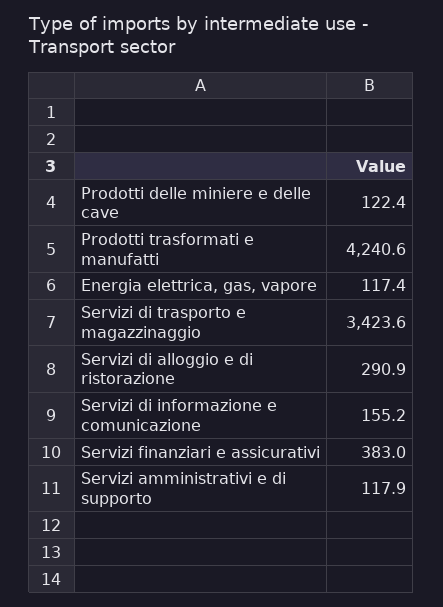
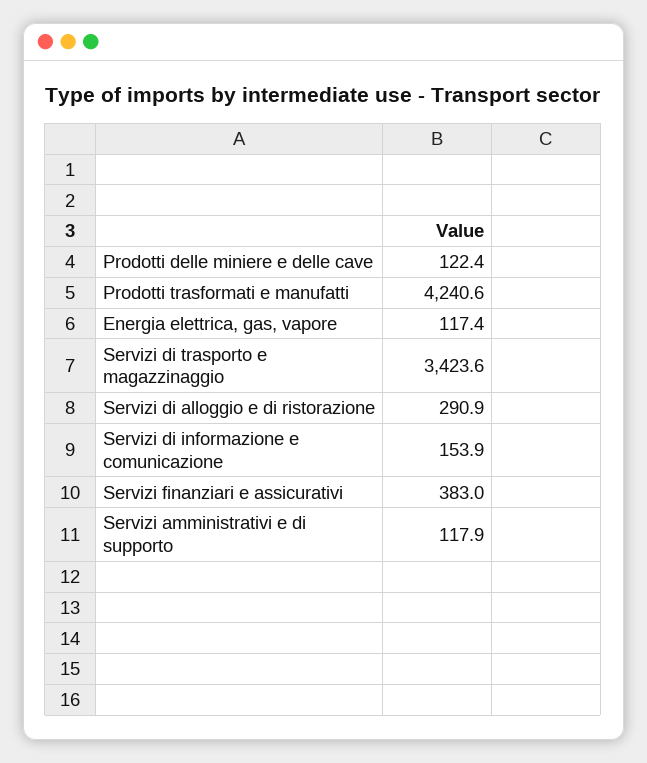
Servizi di informazione e comunicazione: 155.2 -> 153.9

